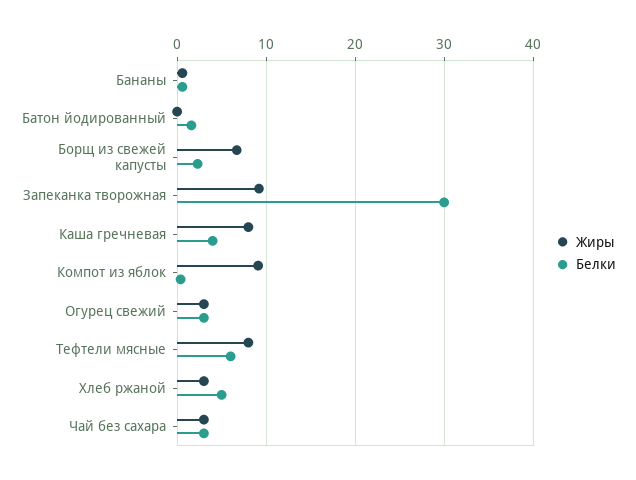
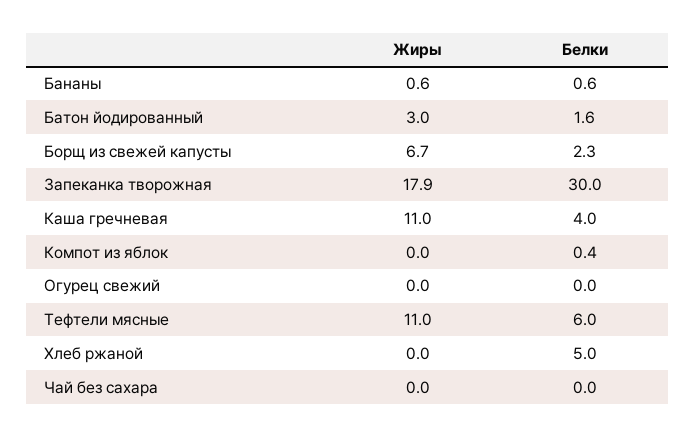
Жиры, Батон йодированный: 0 -> 3
Жиры, Запеканка творожная: 9 -> 17.9
Жиры, Каша гречневая: 8 -> 11
Жиры, Компот из яблок: 9 -> 0
Жиры, Огурец свежий: 3 -> 0
Белки, Огурец свежий: 3 -> 0
Жиры, Тефтели мясные: 8 -> 11
Жиры, Хлеб ржаной: 3 -> 0
Жиры, Чай без сахара: 3 -> 0
Белки, Чай без сахара: 3 -> 0

